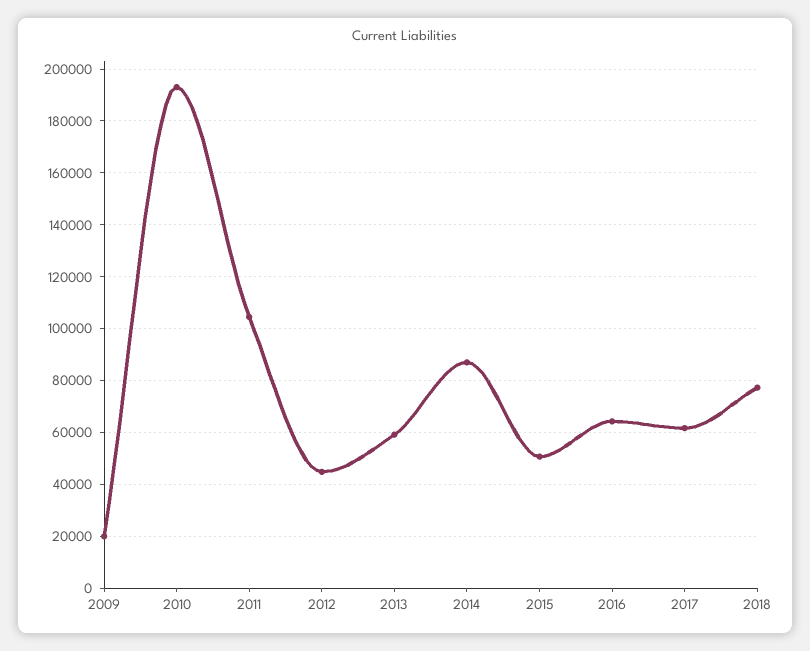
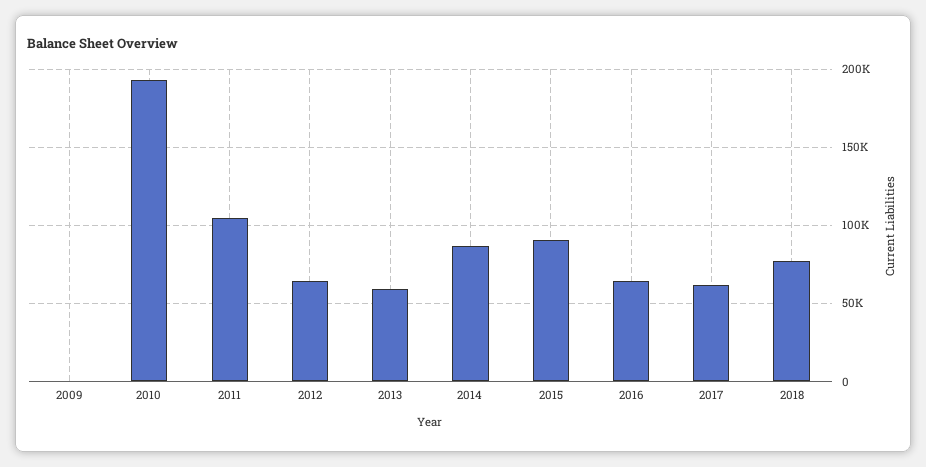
2009: 20000 -> 0
2012: 45000 -> 65000
2015: 50000 -> 90000

